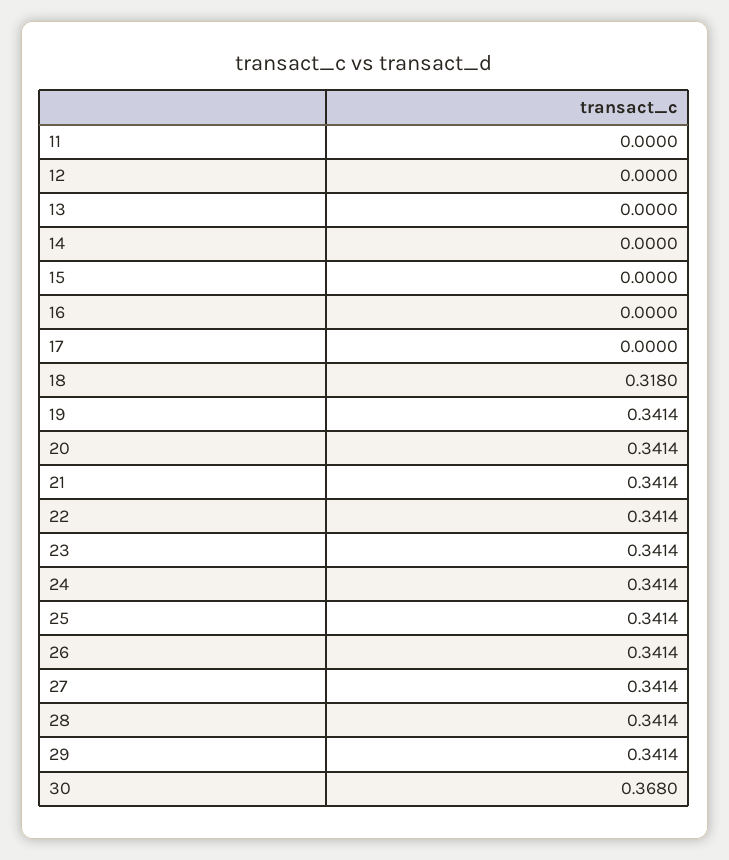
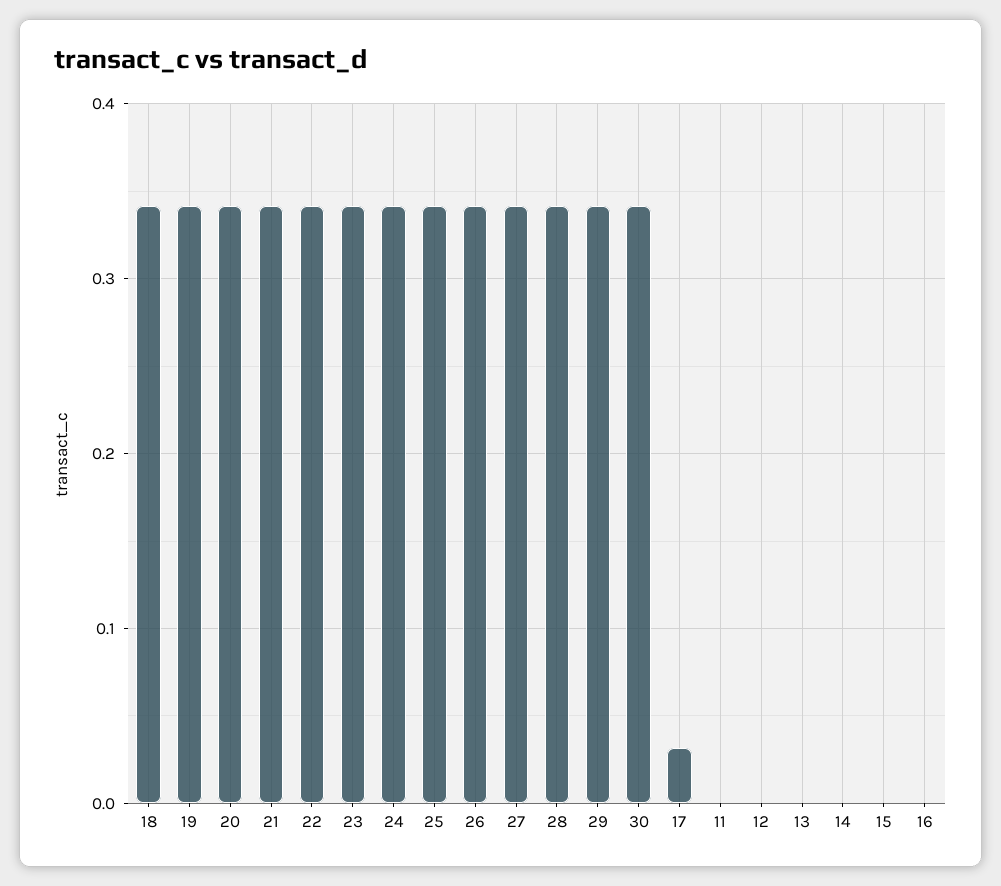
17: 0 -> 0.03
18: 0.318 -> 0.34
30: 0.368 -> 0.34

